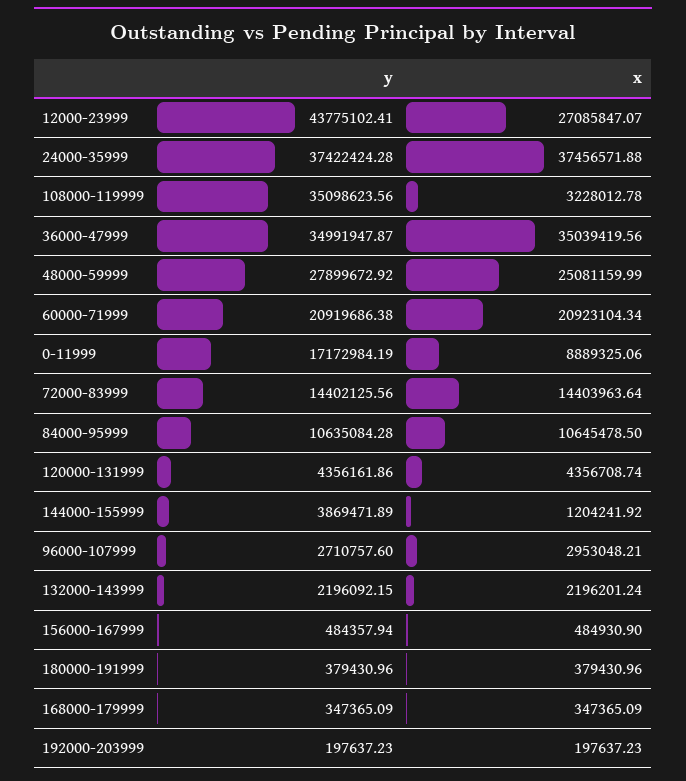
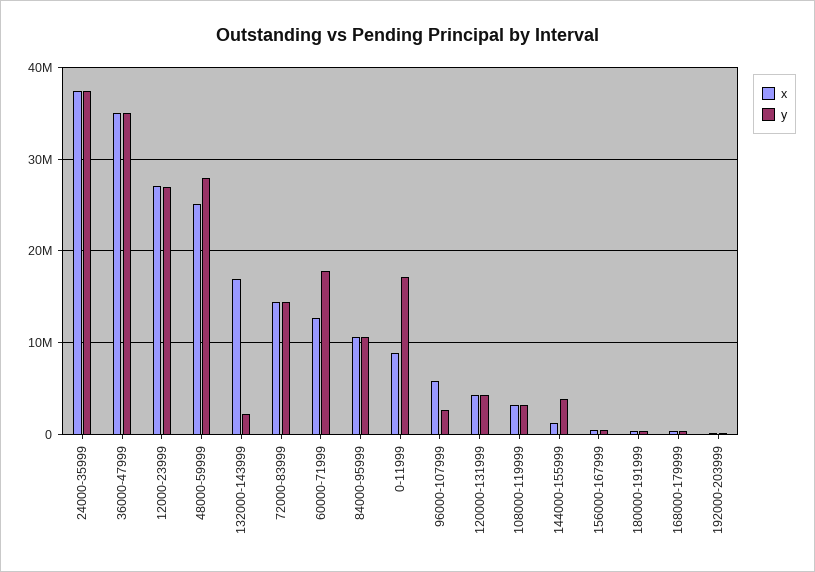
y, 12000-23999: 43775102.41 -> 27000000
y, 108000-119999: 35098623.56 -> 3000000
y, 60000-71999: 20919686.38 -> 18000000
x, 60000-71999: 20923104.34 -> 13000000
x, 96000-107999: 2953048.21 -> 6000000
x, 132000-143999: 2196201.24 -> 17000000

